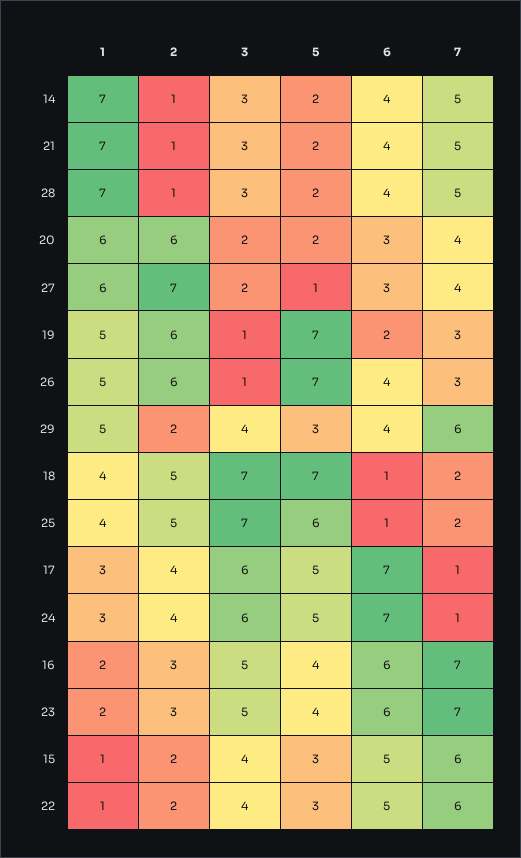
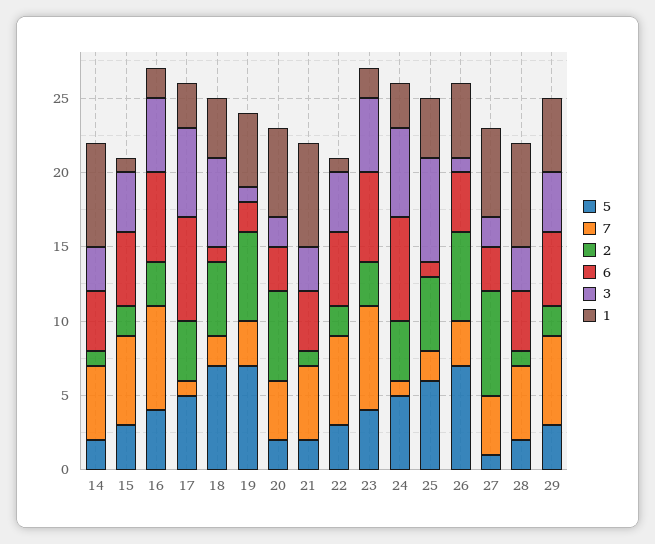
6, 29: 4 -> 5
3, 18: 7 -> 6

